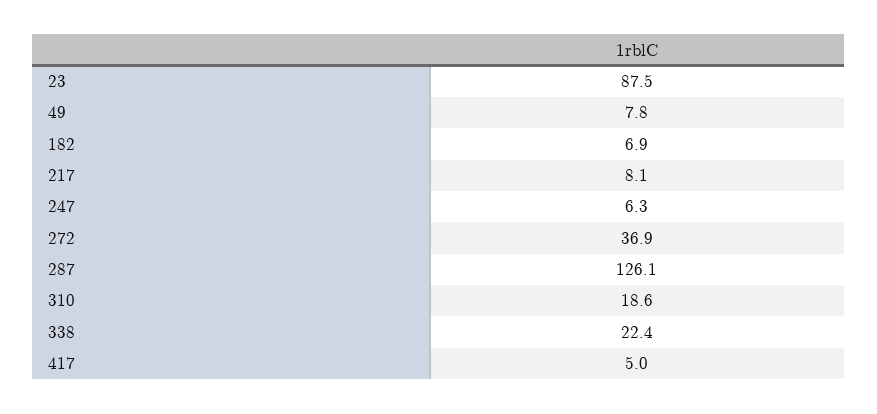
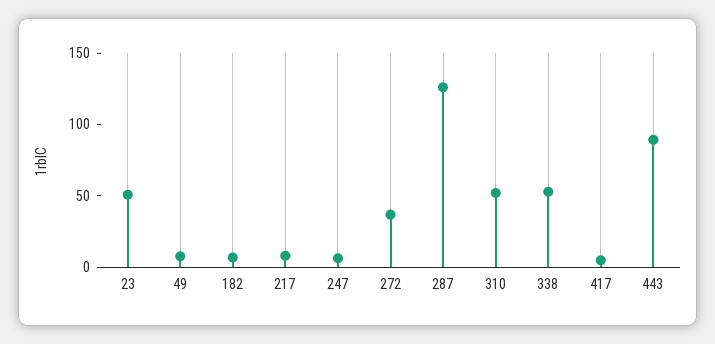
23: 87.5 -> 50
310: 18.6 -> 50
338: 22.4 -> 50
443: none -> 90

